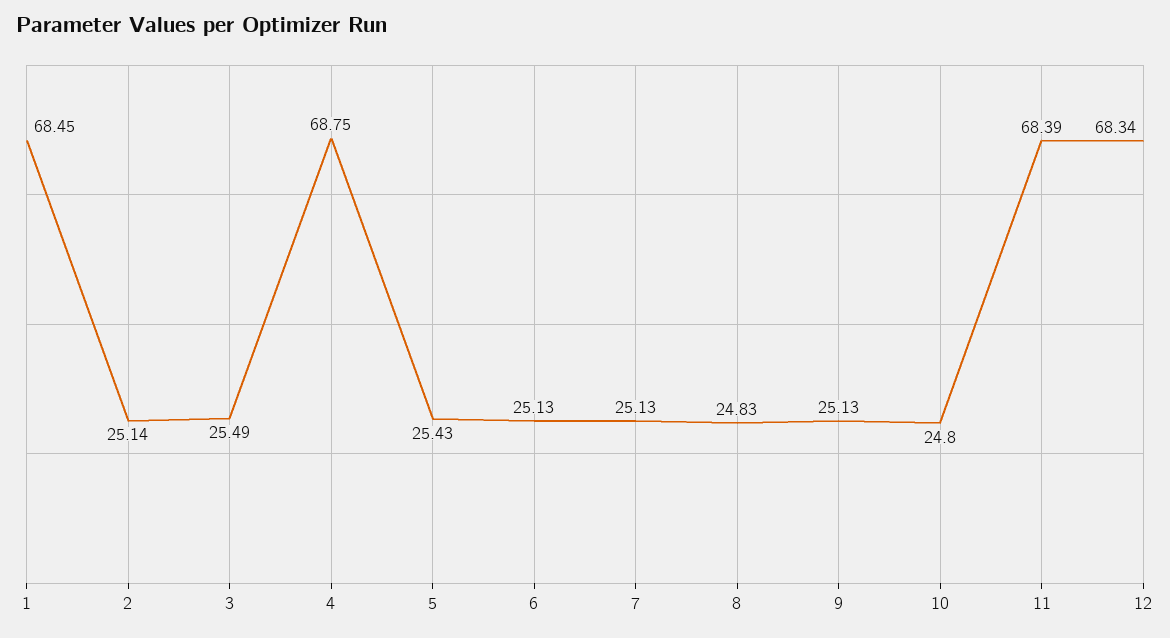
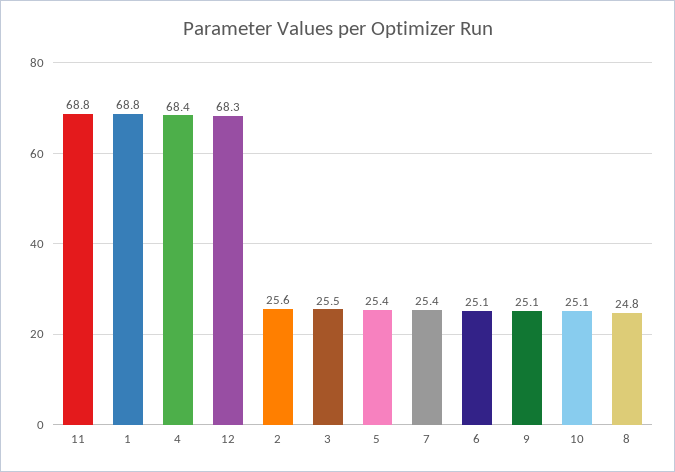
1: 68.45 -> 68.8
2: 25.14 -> 25.6
4: 68.75 -> 68.4
7: 25.13 -> 25.4
10: 24.8 -> 25.1
11: 68.39 -> 68.8

